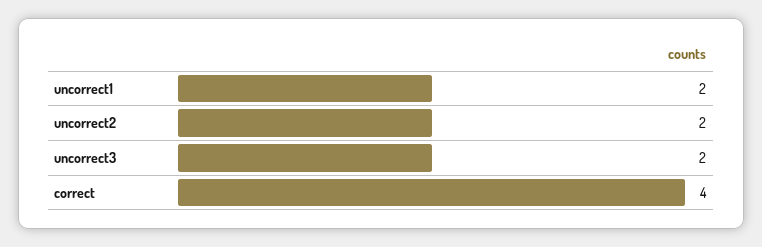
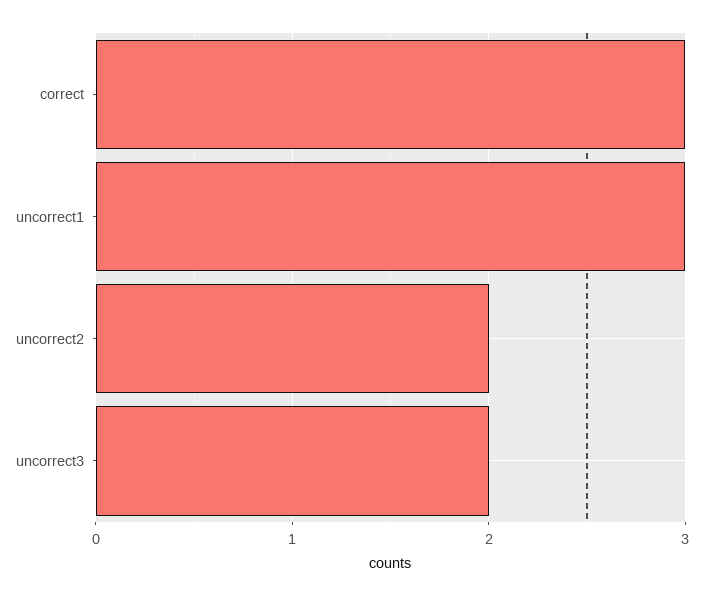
uncorrect1: 2 -> 3
correct: 4 -> 3

